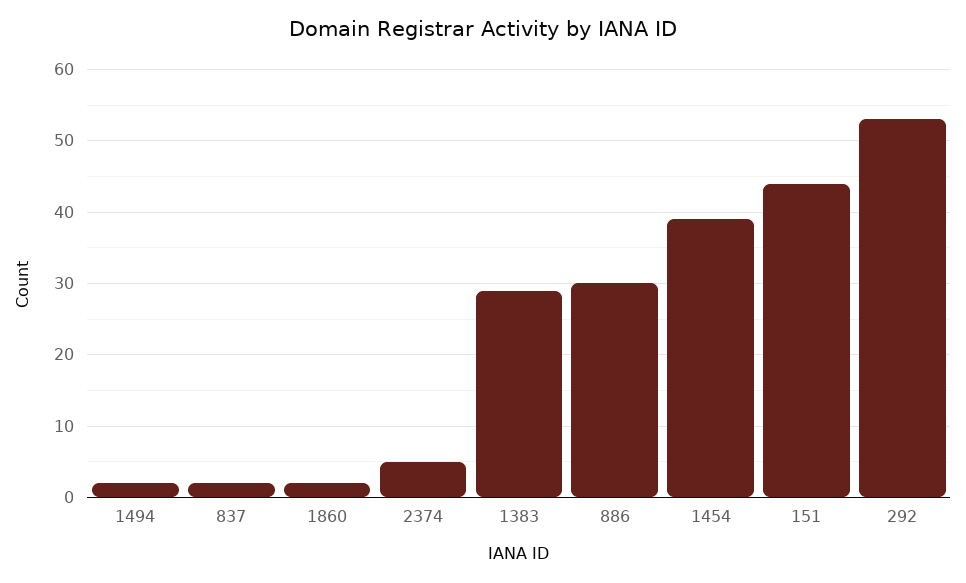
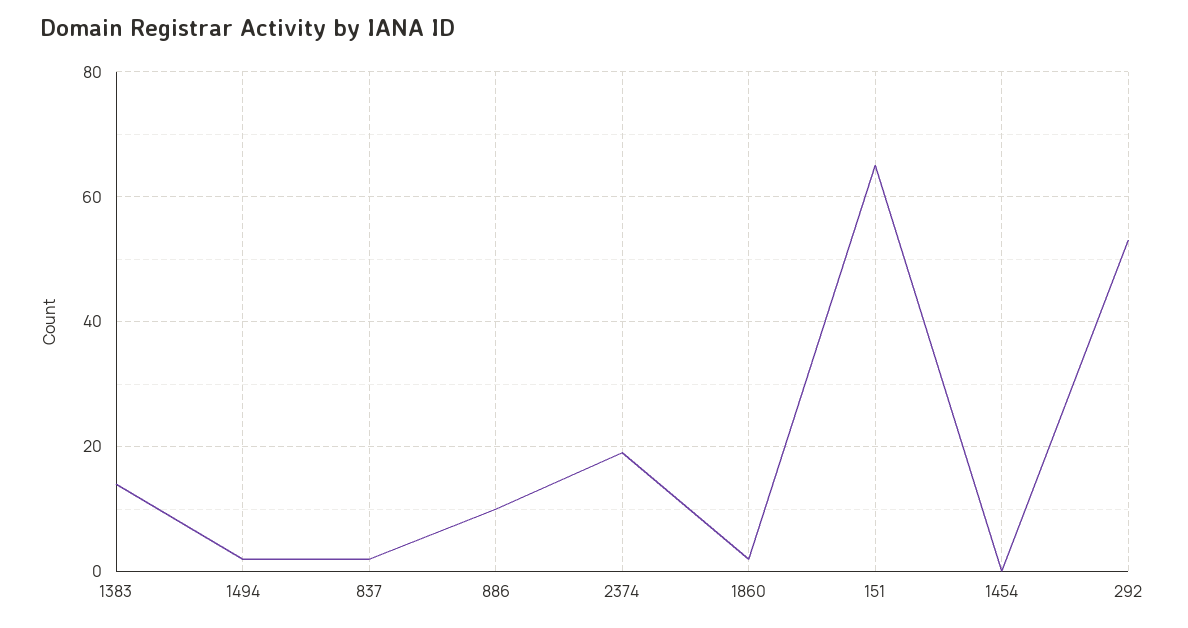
2374: 5 -> 20
1383: 29 -> 15
886: 30 -> 10
1454: 39 -> 0
151: 44 -> 65

